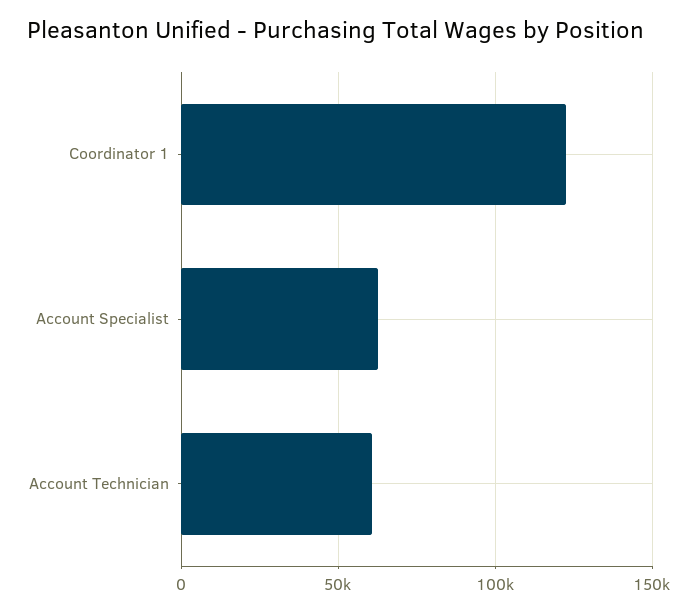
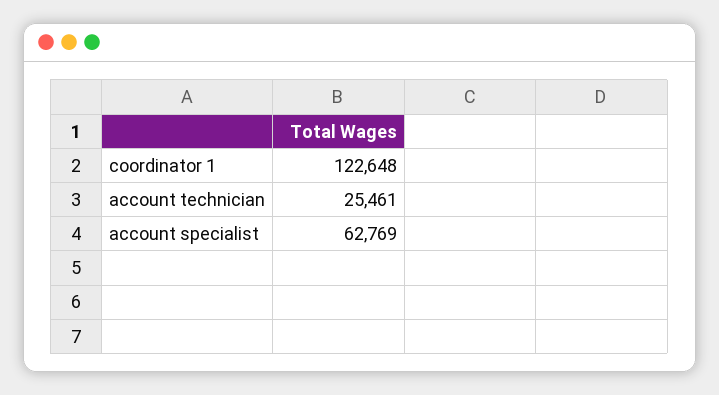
Account Technician: 60000 -> 25461

